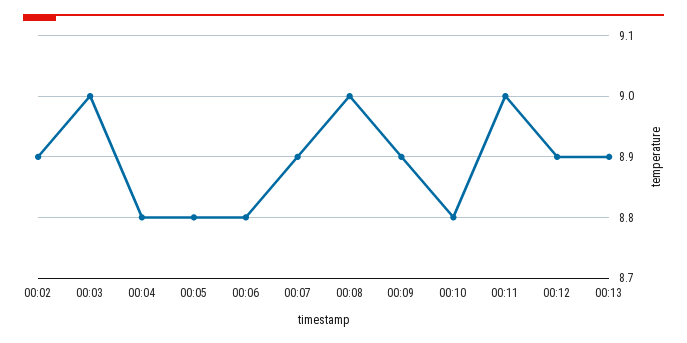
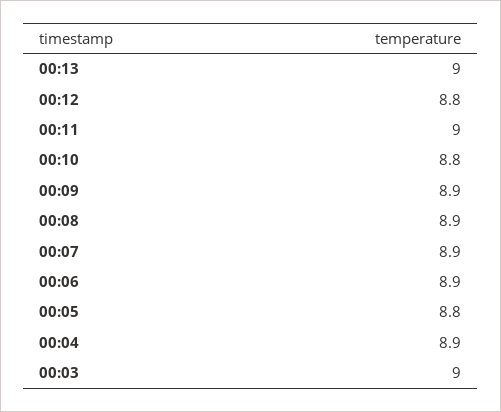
00:02: 8.9 -> none
00:04: 8.8 -> 8.9
00:06: 8.8 -> 8.9
00:08: 9 -> 8.9
00:12: 8.9 -> 8.8
00:13: 8.9 -> 9

